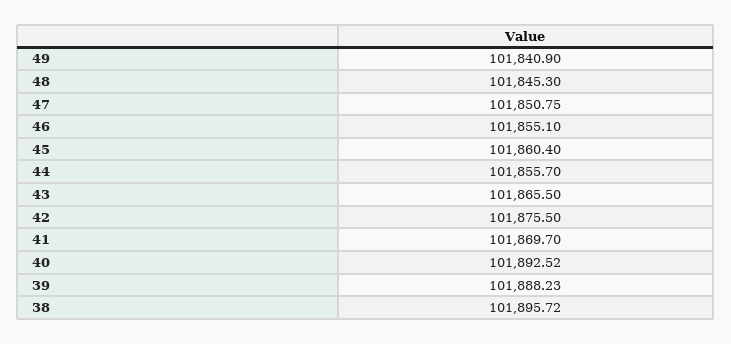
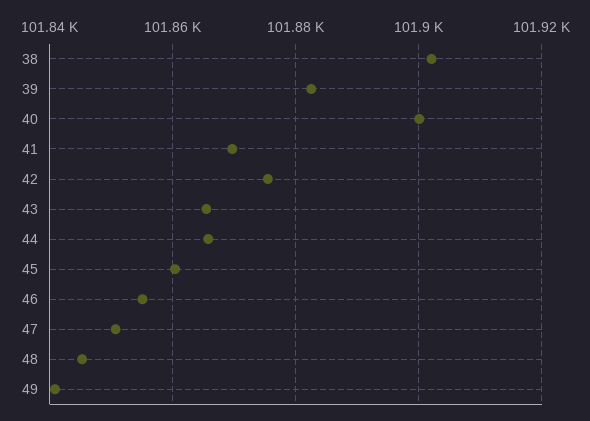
44: 101855.7 -> 101866
40: 101892.52 -> 101900
39: 101888.23 -> 101882
38: 101895.72 -> 101902

